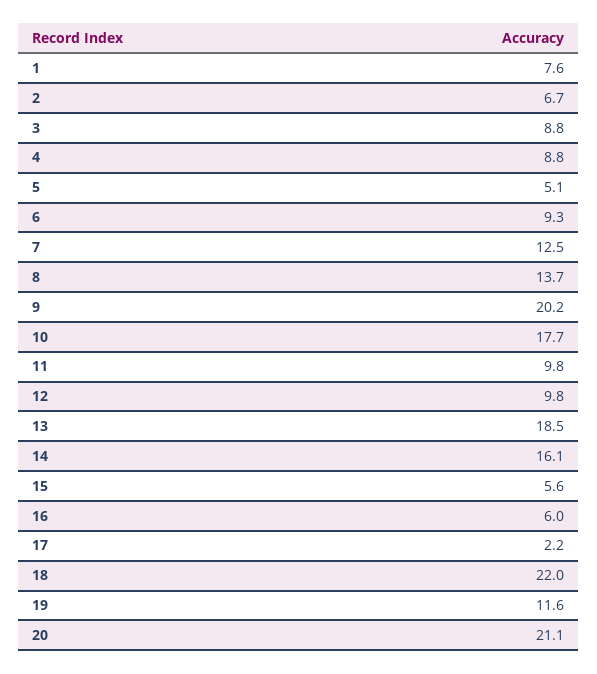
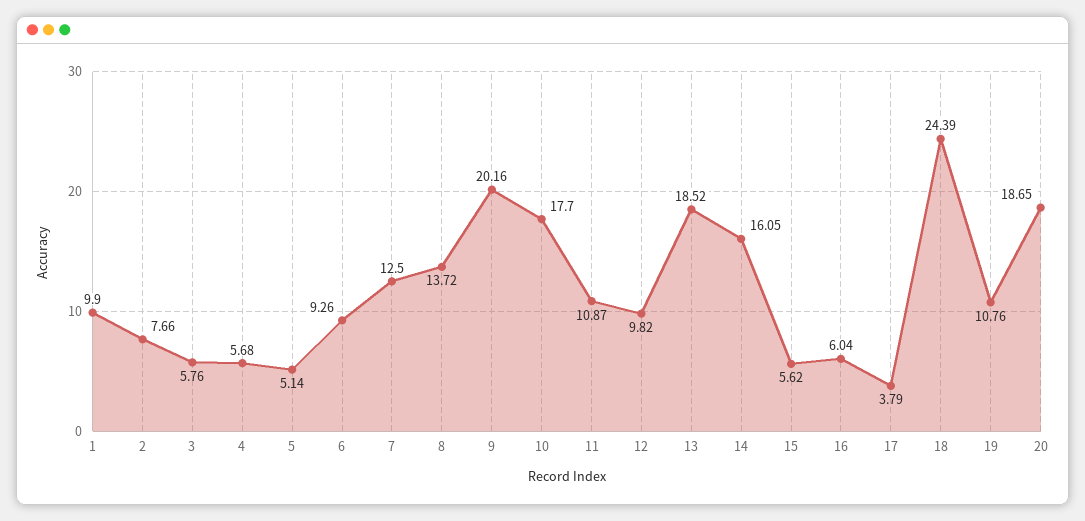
1: 7.6 -> 9.9
2: 6.7 -> 7.66
3: 8.8 -> 5.76
4: 8.8 -> 5.68
11: 9.8 -> 10.87
17: 2.2 -> 3.79
18: 22 -> 24.39
19: 11.6 -> 10.76
20: 21.1 -> 18.65

